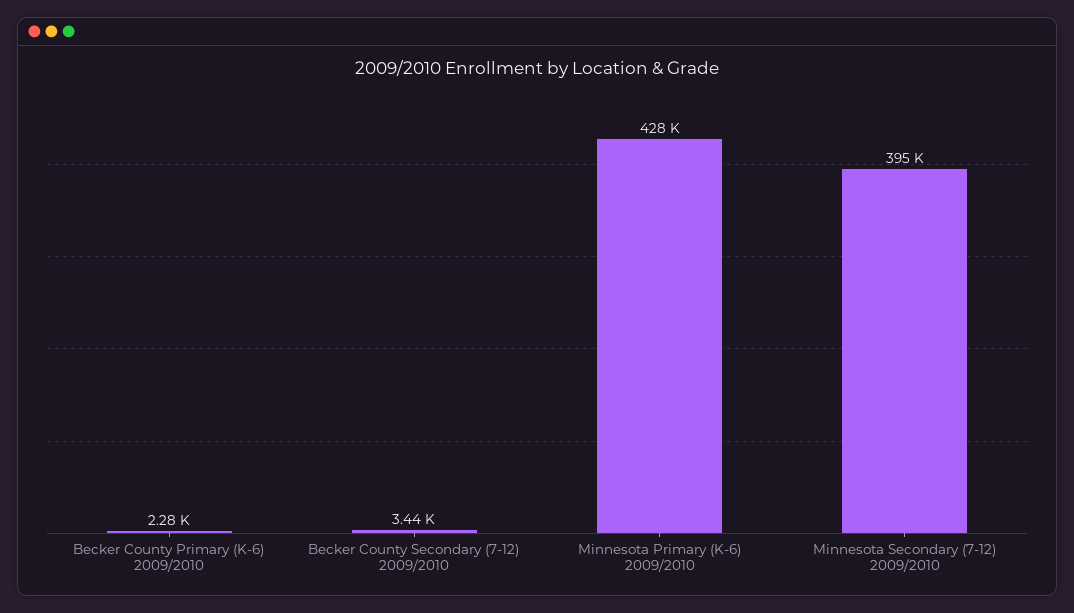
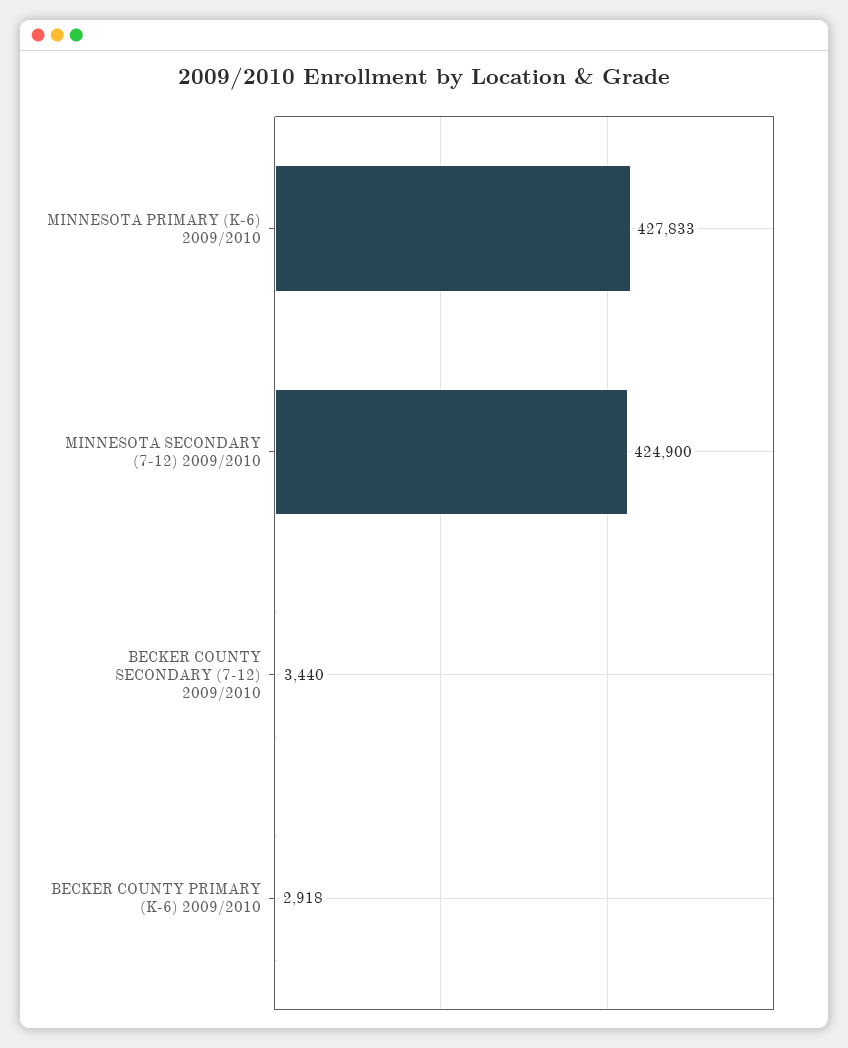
Becker County Primary (K-6) 2009/2010: 2280 -> 2918
Minnesota Secondary (7-12) 2009/2010: 395000 -> 424900

